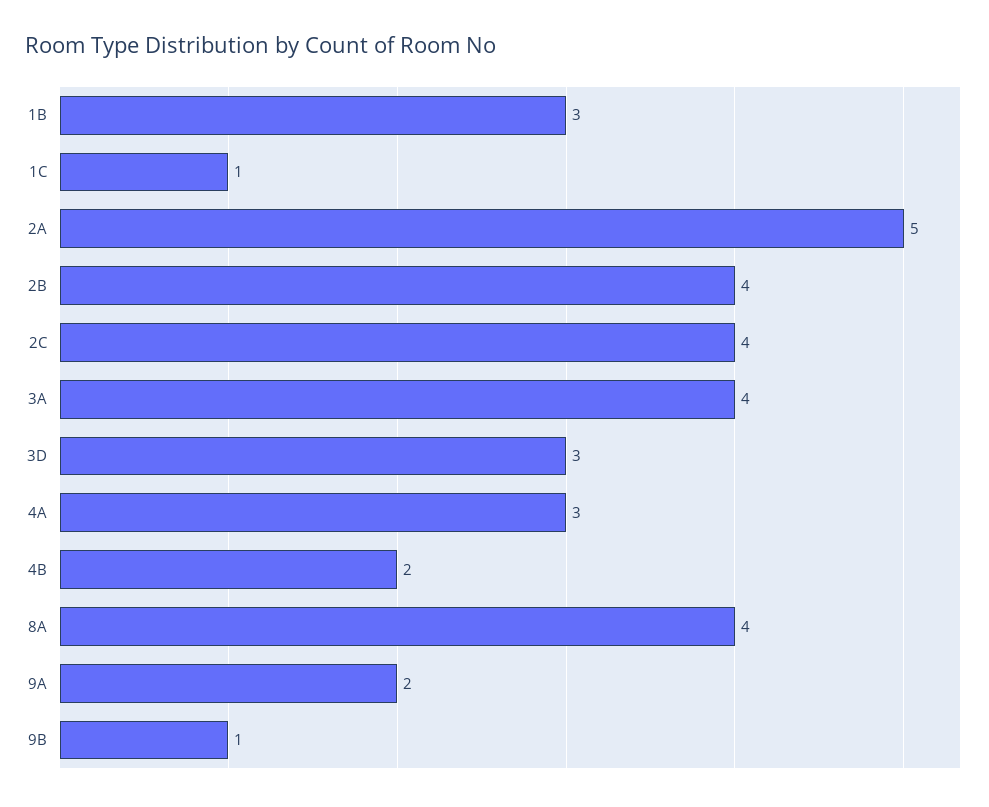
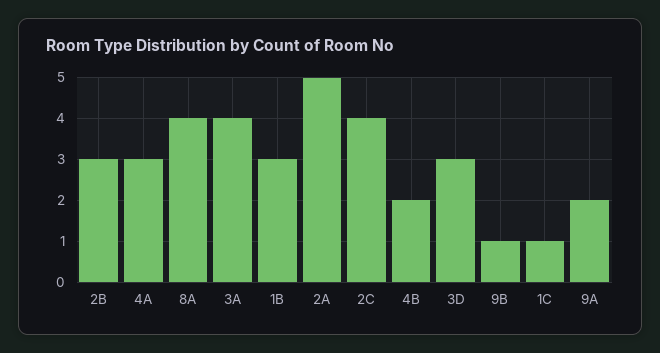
2B: 4 -> 3

